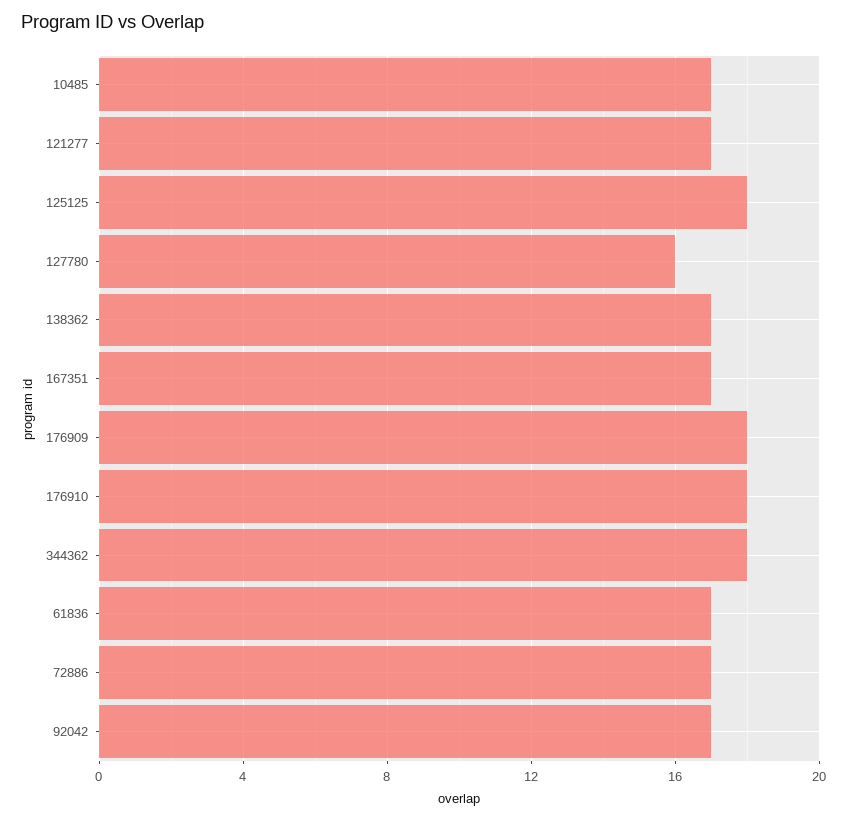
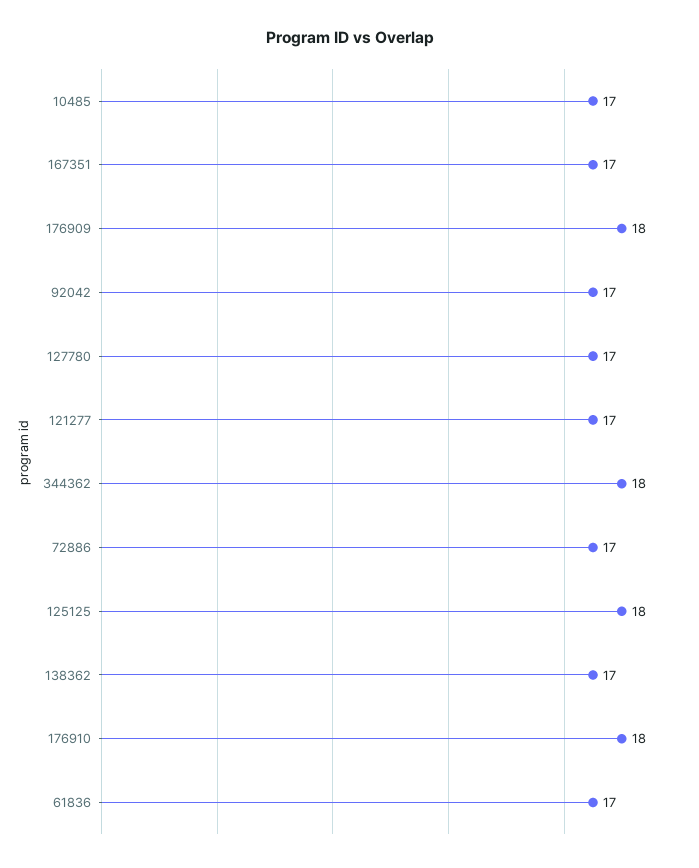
127780: 16 -> 17

